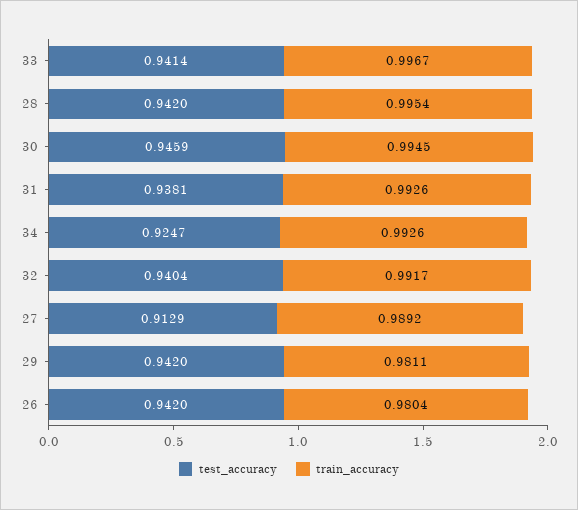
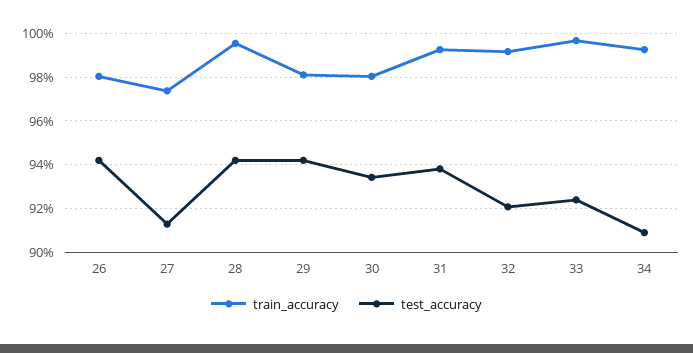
test_accuracy, 33: 0.9414 -> 0.925
test_accuracy, 30: 0.9459 -> 0.935
train_accuracy, 30: 0.9945 -> 0.98
test_accuracy, 34: 0.9247 -> 0.91
test_accuracy, 32: 0.9404 -> 0.92
train_accuracy, 27: 0.9892 -> 0.975

